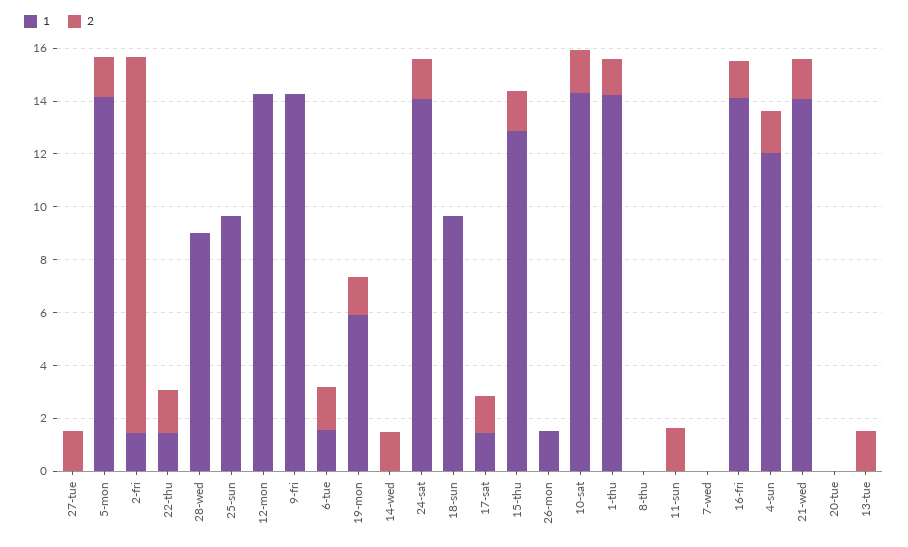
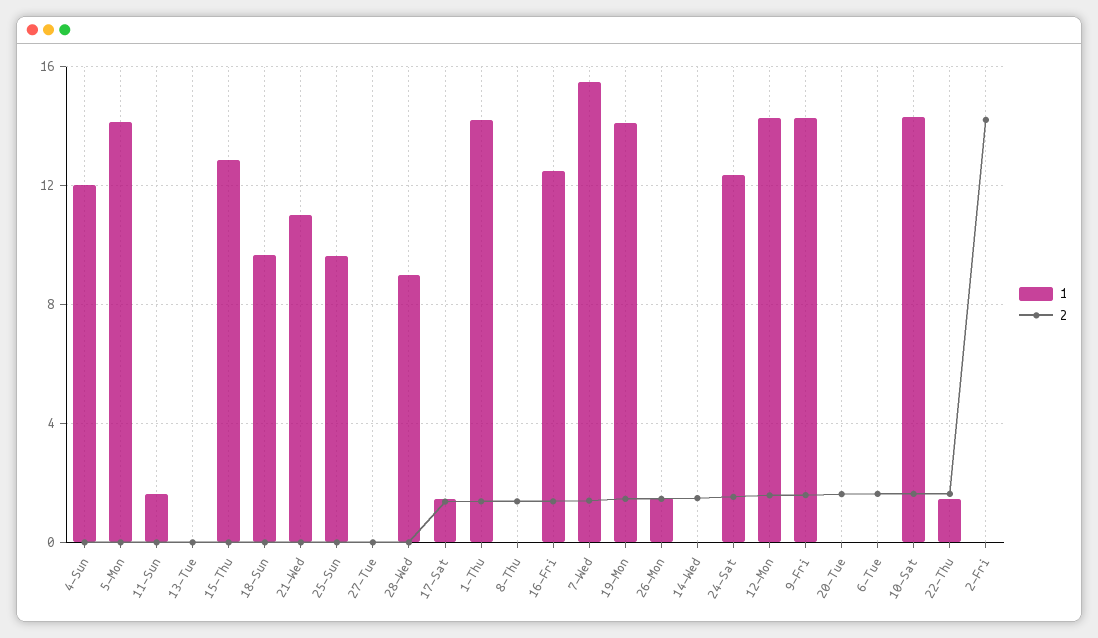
2, 27-tue: 1.5 -> 0
2, 5-mon: 1.5 -> 0
1, 2-fri: 1.5 -> 0
2, 12-mon: 0 -> 1.5
2, 9-fri: 0 -> 1.5
1, 6-tue: 1.5 -> 0
1, 19-mon: 6 -> 14
1, 24-sat: 14 -> 12.5
2, 15-thu: 1.5 -> 0
2, 26-mon: 0 -> 1.5
2, 8-thu: 0 -> 1.5
1, 11-sun: 0 -> 1.5
2, 11-sun: 1.5 -> 0
1, 7-wed: 0 -> 15.5
2, 7-wed: 0 -> 1.5
1, 16-fri: 14 -> 12.5
2, 4-sun: 1.5 -> 0
1, 21-wed: 14 -> 11
2, 21-wed: 1.5 -> 0
2, 20-tue: 0 -> 1.5
2, 13-tue: 1.5 -> 0

